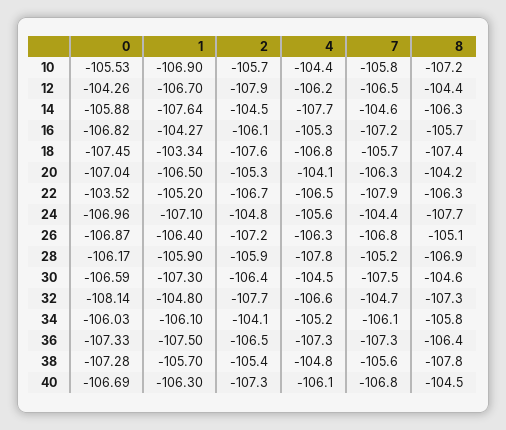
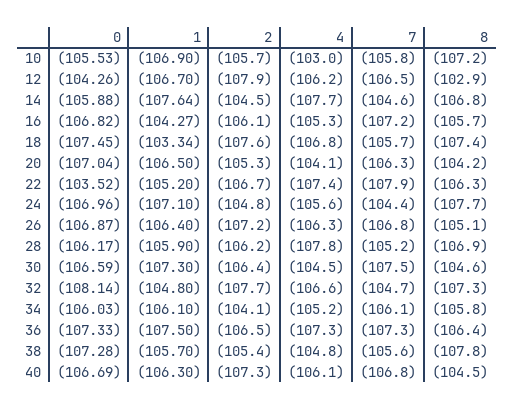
4, 10: -104.4 -> -103
8, 12: -104.4 -> -102.9
8, 14: -106.3 -> -106.8
4, 22: -106.5 -> -107.4
2, 28: -105.9 -> -106.2

